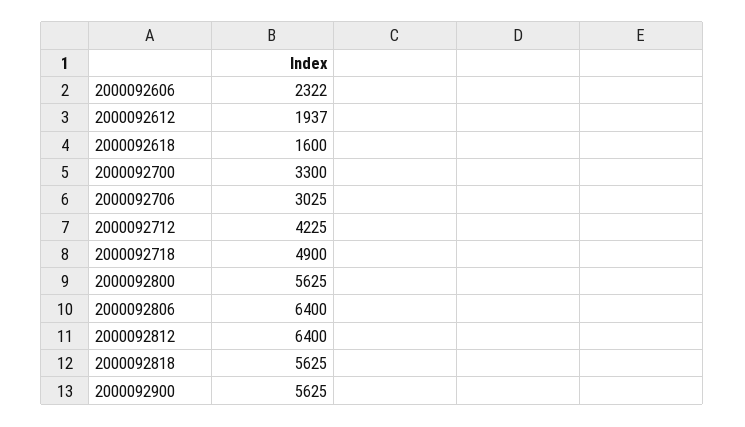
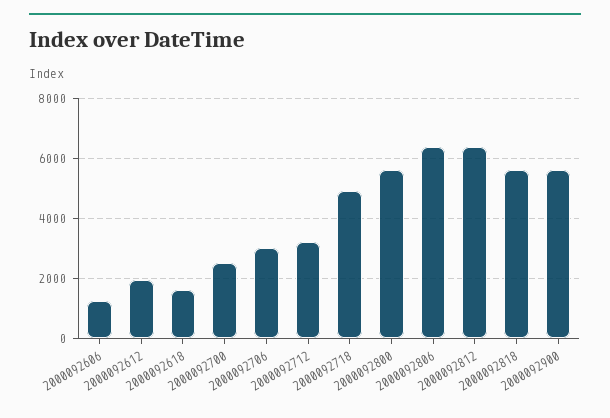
2000092606: 2322 -> 1250
2000092700: 3300 -> 2500
2000092712: 4225 -> 3250

